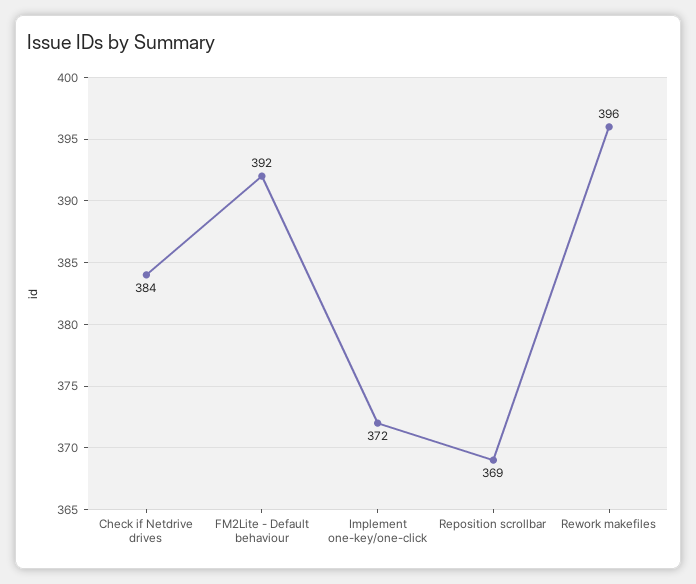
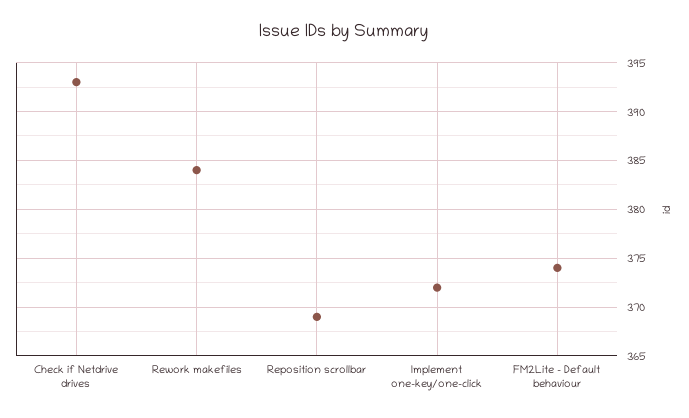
Check if Netdrive drives: 384 -> 393
FM2Lite - Default behaviour: 392 -> 374
Rework makefiles: 396 -> 384

